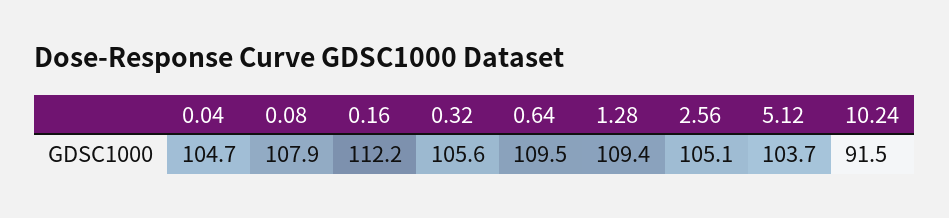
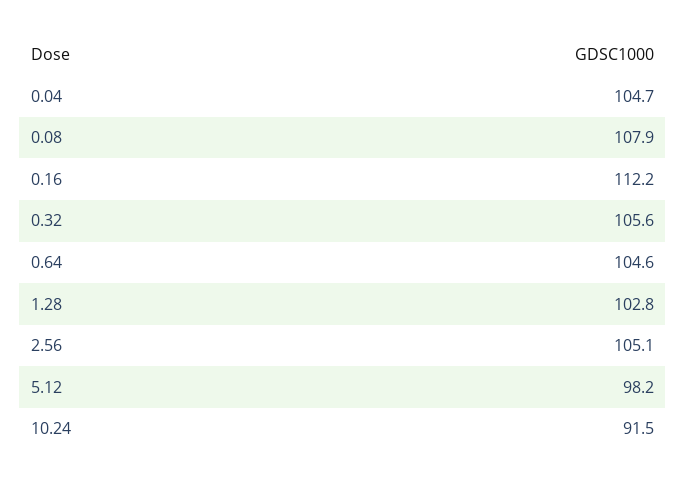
0.64: 109.5 -> 104.6
1.28: 109.4 -> 102.8
5.12: 103.7 -> 98.2

